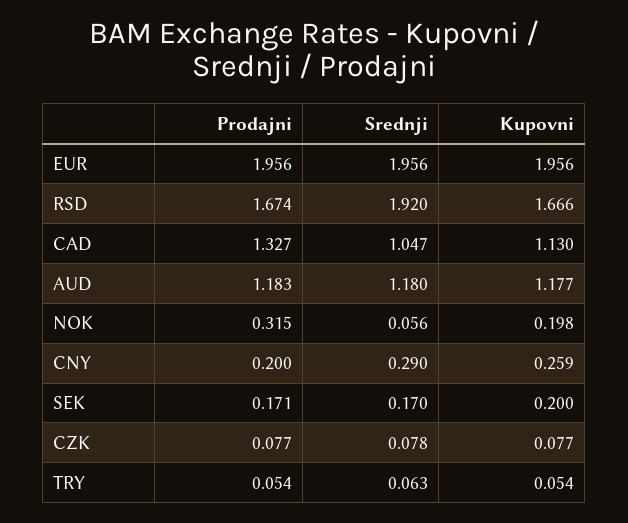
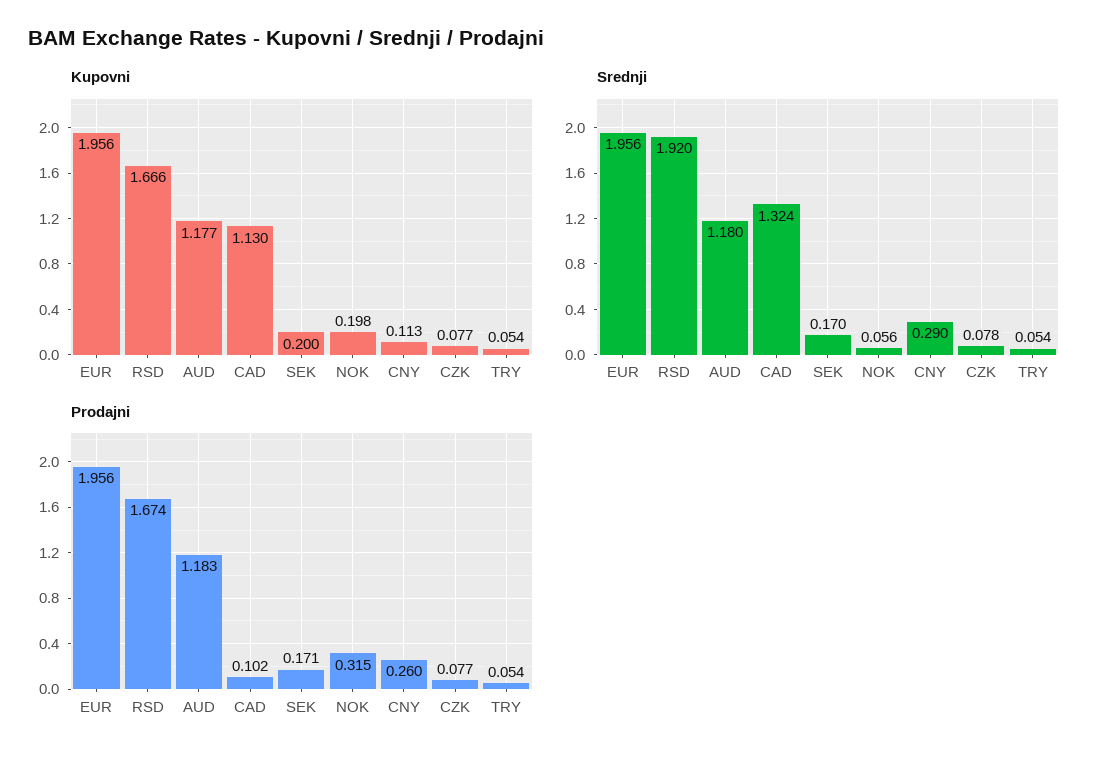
Prodajni, CAD: 1.327 -> 0.102
Srednji, CAD: 1.047 -> 1.324
Prodajni, CNY: 0.2 -> 0.26
Kupovni, CNY: 0.259 -> 0.113
Srednji, TRY: 0.063 -> 0.054

